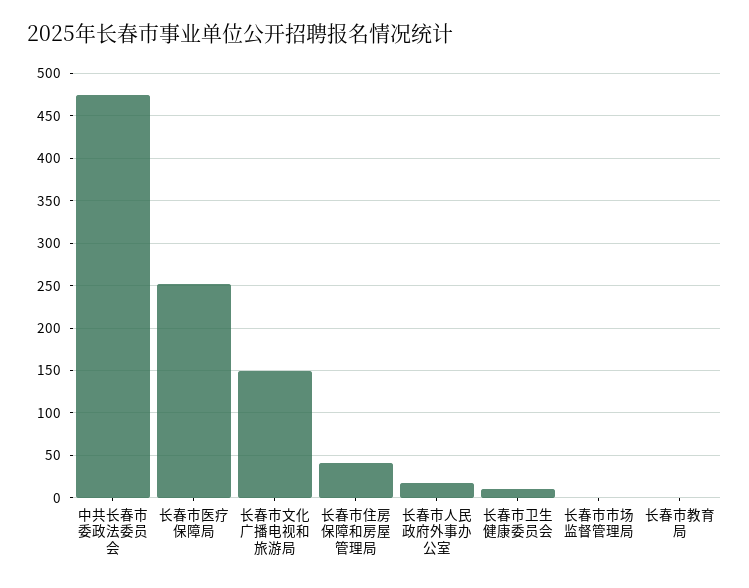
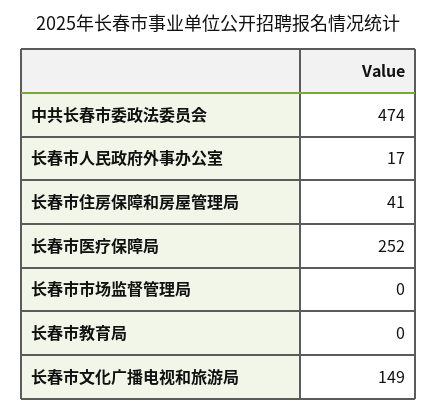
长春市卫生健康委员会: 10 -> none

